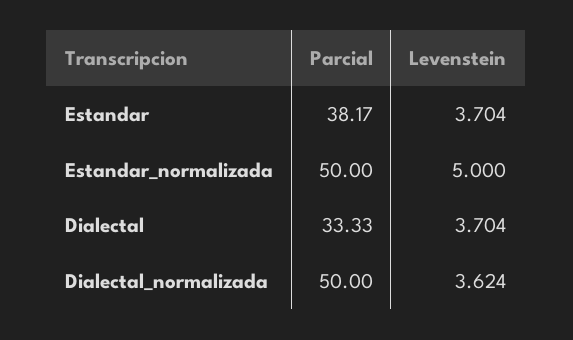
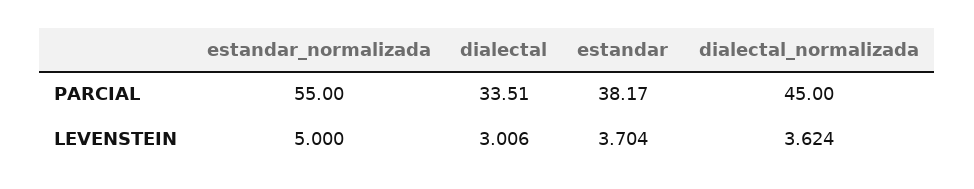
Parcial, Estandar_normalizada: 50 -> 55
Parcial, Dialectal: 33.33 -> 33.51
Levenstein, Dialectal: 3.704 -> 3.006
Parcial, Dialectal_normalizada: 50 -> 45

